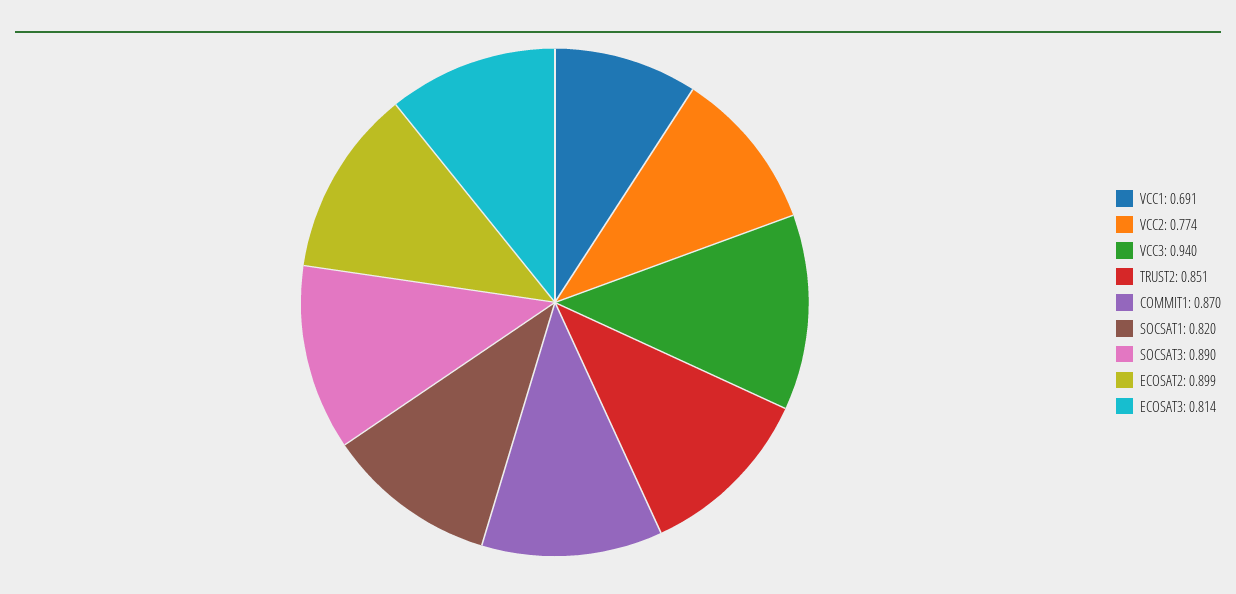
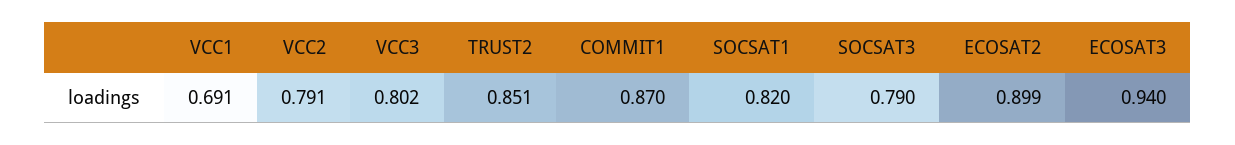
VCC2: 0.774 -> 0.791
VCC3: 0.94 -> 0.802
SOCSAT3: 0.89 -> 0.79
ECOSAT3: 0.814 -> 0.94

